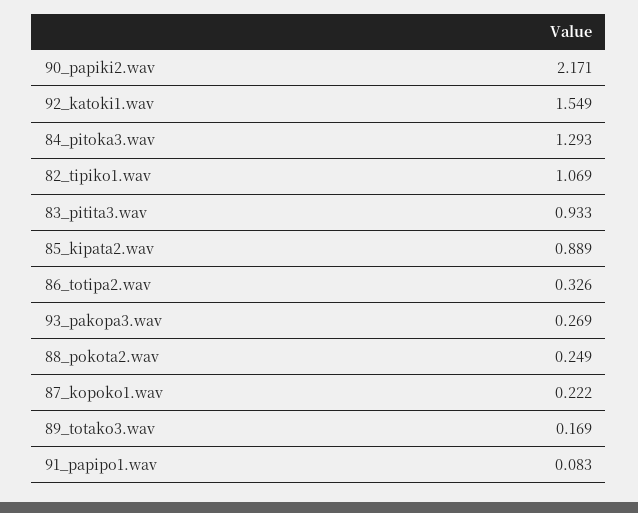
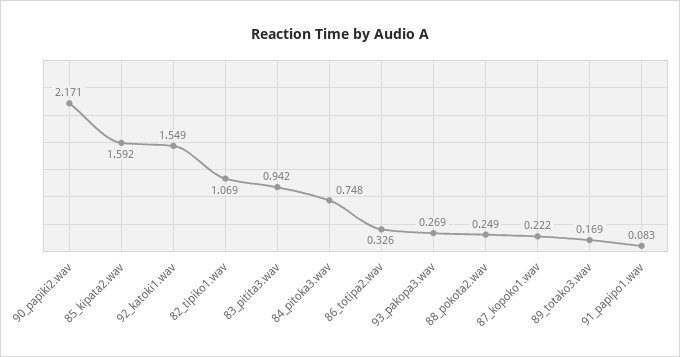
84_pitoka3.wav: 1.293 -> 0.748
83_pitita3.wav: 0.933 -> 0.942
85_kipata2.wav: 0.889 -> 1.592

